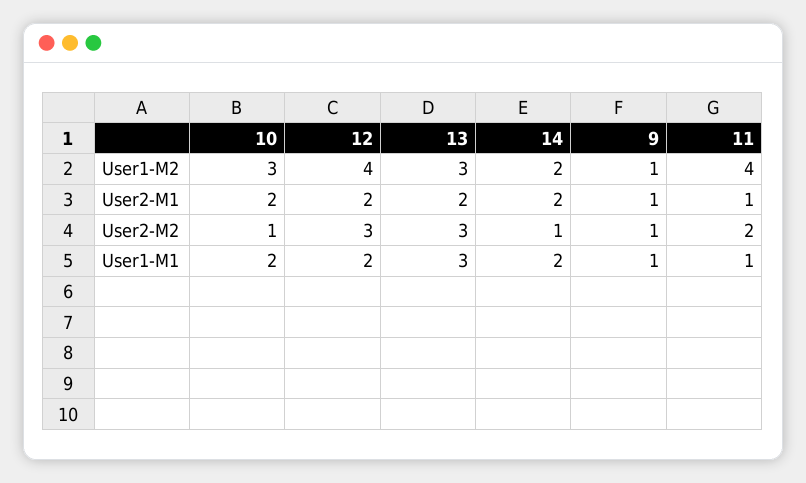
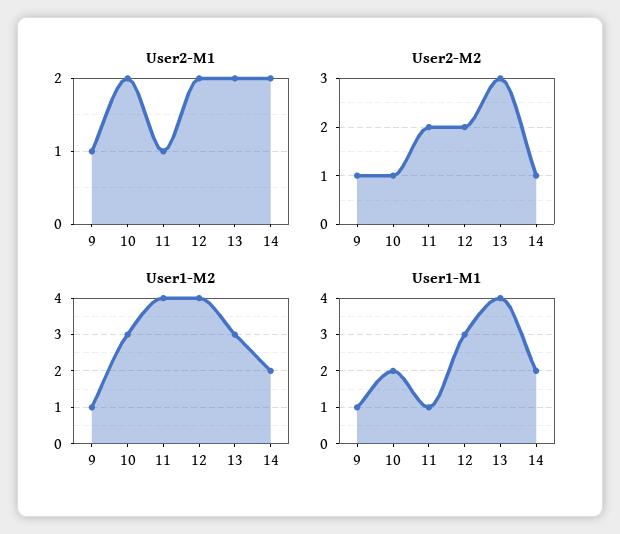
User2-M2, 12: 3 -> 2
User1-M1, 12: 2 -> 3
User1-M1, 13: 3 -> 4

